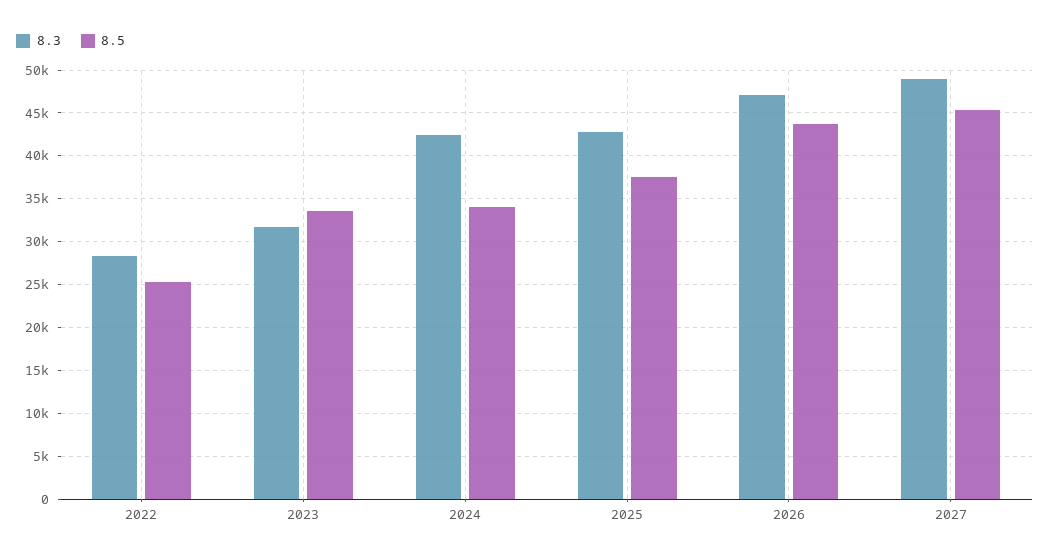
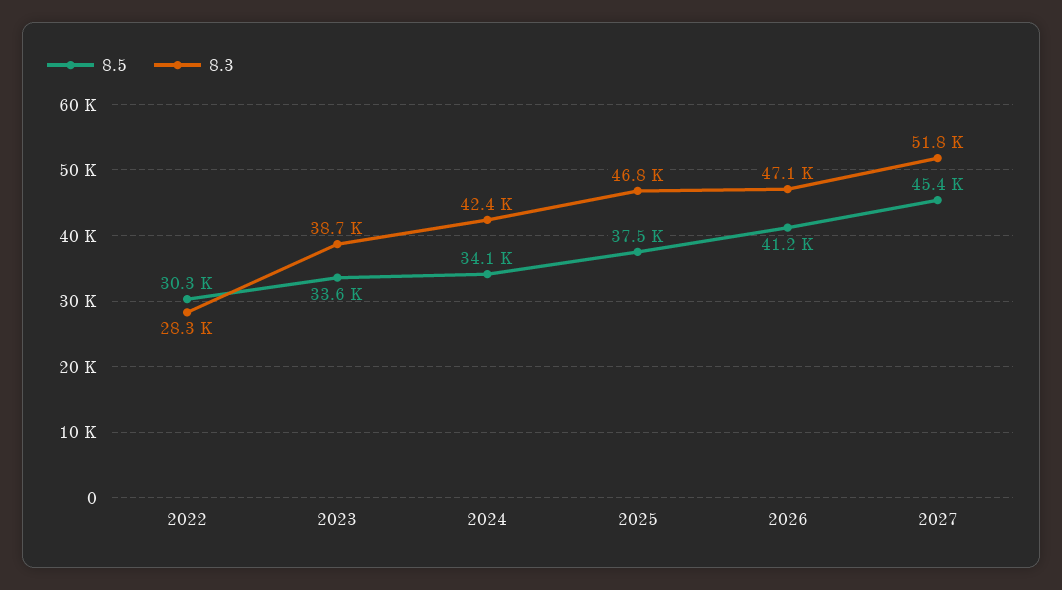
8.5, 2022: 25000 -> 30300
8.3, 2023: 32000 -> 38700
8.3, 2025: 43000 -> 46800
8.5, 2026: 44000 -> 41200
8.3, 2027: 49000 -> 51800

